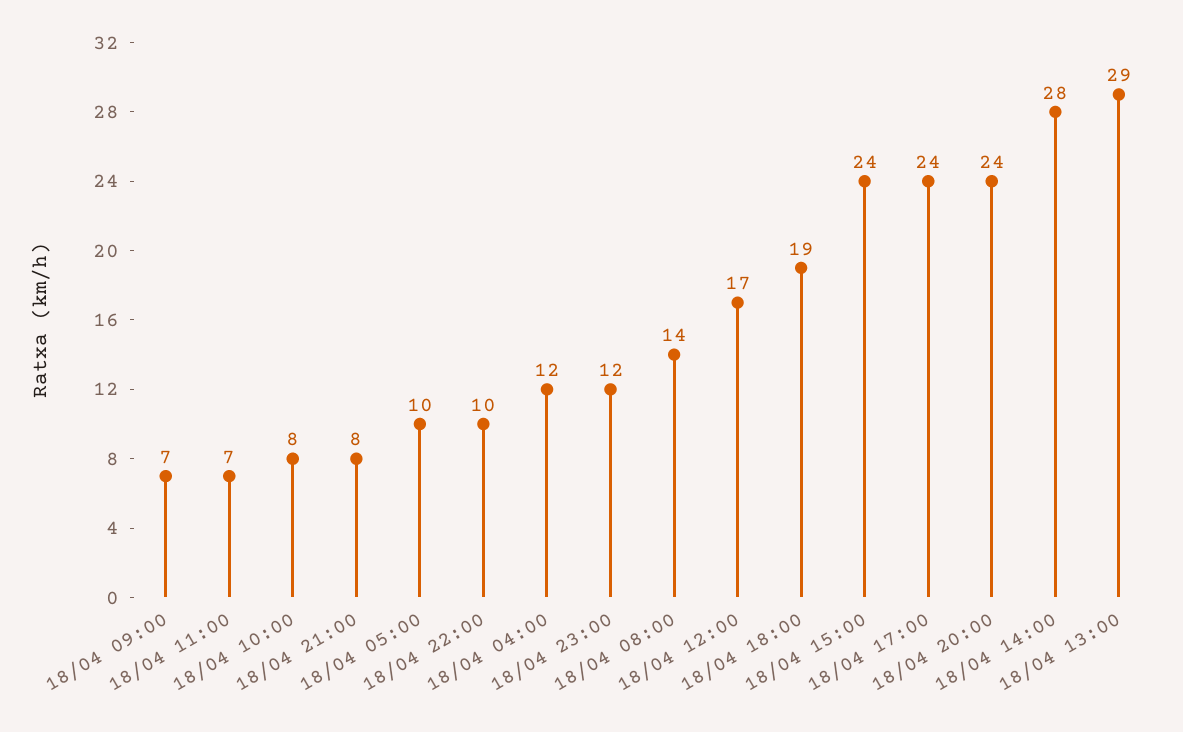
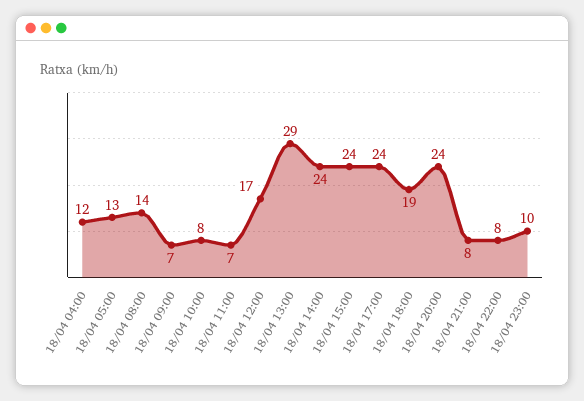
18/04 05:00: 10 -> 13
18/04 22:00: 10 -> 8
18/04 23:00: 12 -> 10
18/04 14:00: 28 -> 24

